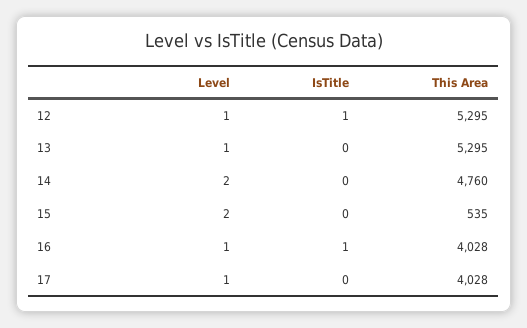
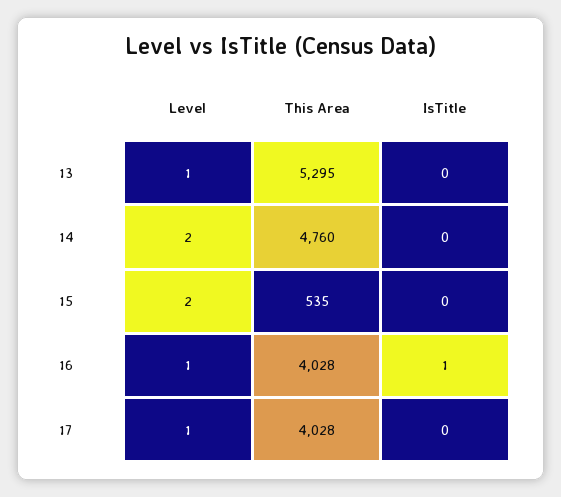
Level, 12: 1 -> none
IsTitle, 12: 1 -> none
This Area, 12: 5295 -> none

